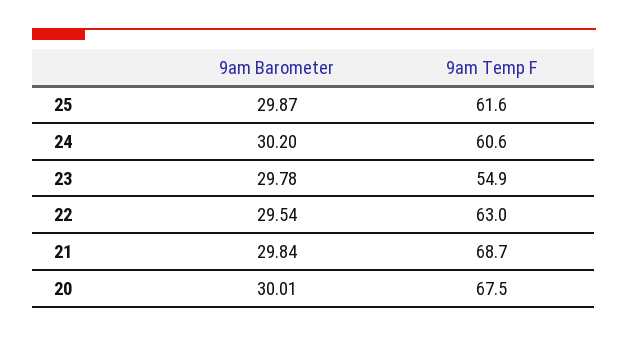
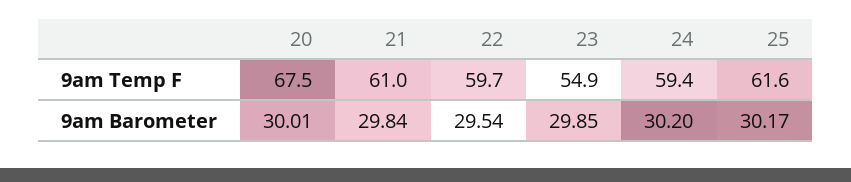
9am Barometer, 25: 29.87 -> 30.17
9am Temp F, 24: 60.6 -> 59.4
9am Barometer, 23: 29.78 -> 29.85
9am Temp F, 22: 63 -> 59.7
9am Temp F, 21: 68.7 -> 61

